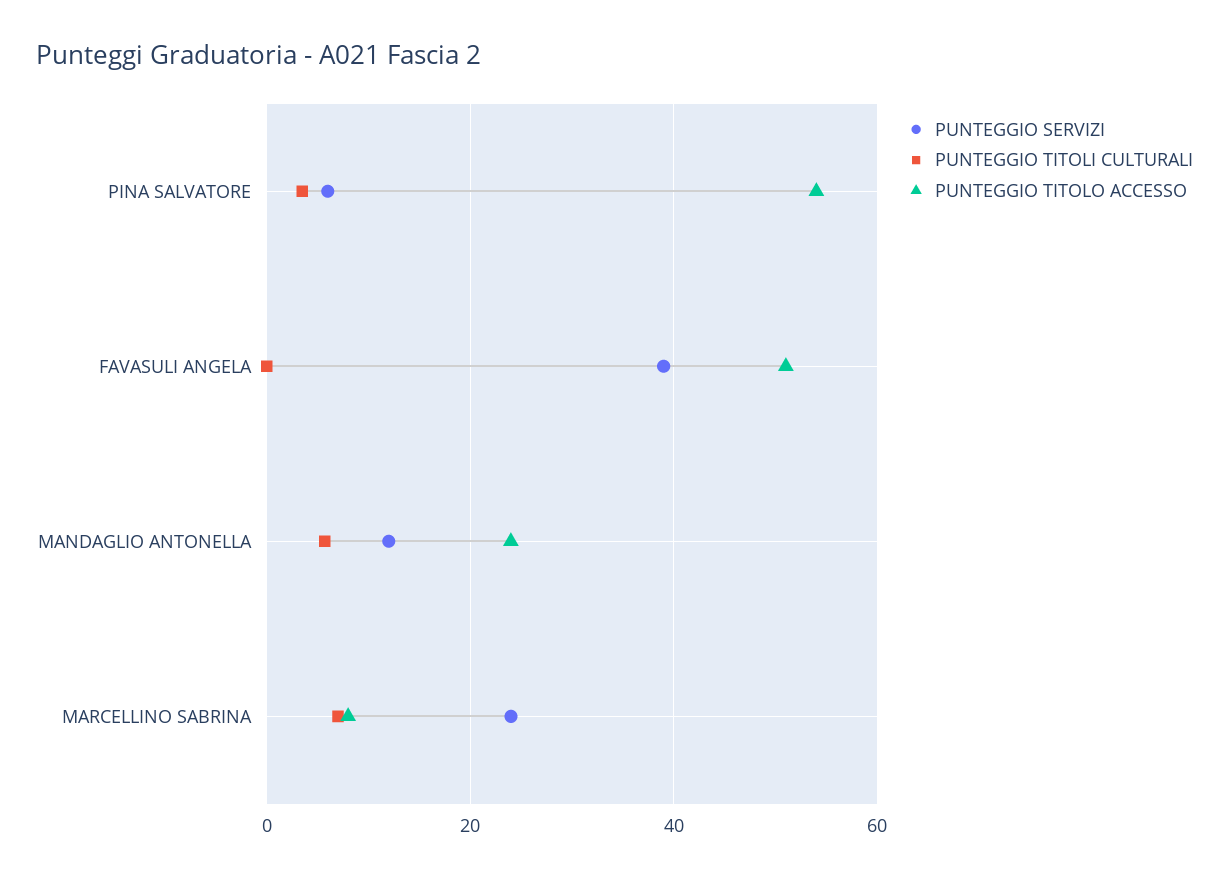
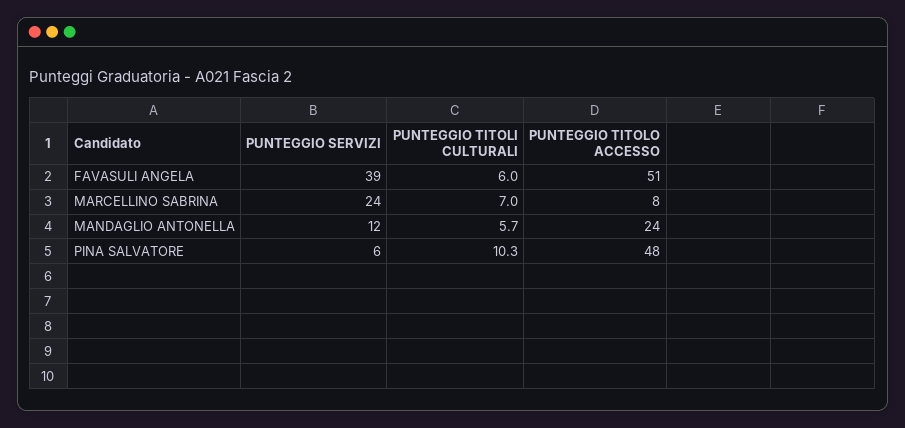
PUNTEGGIO TITOLI CULTURALI, PINA SALVATORE: 4 -> 10.3
PUNTEGGIO TITOLO ACCESSO, PINA SALVATORE: 54 -> 48
PUNTEGGIO TITOLI CULTURALI, FAVASULI ANGELA: 0 -> 6

